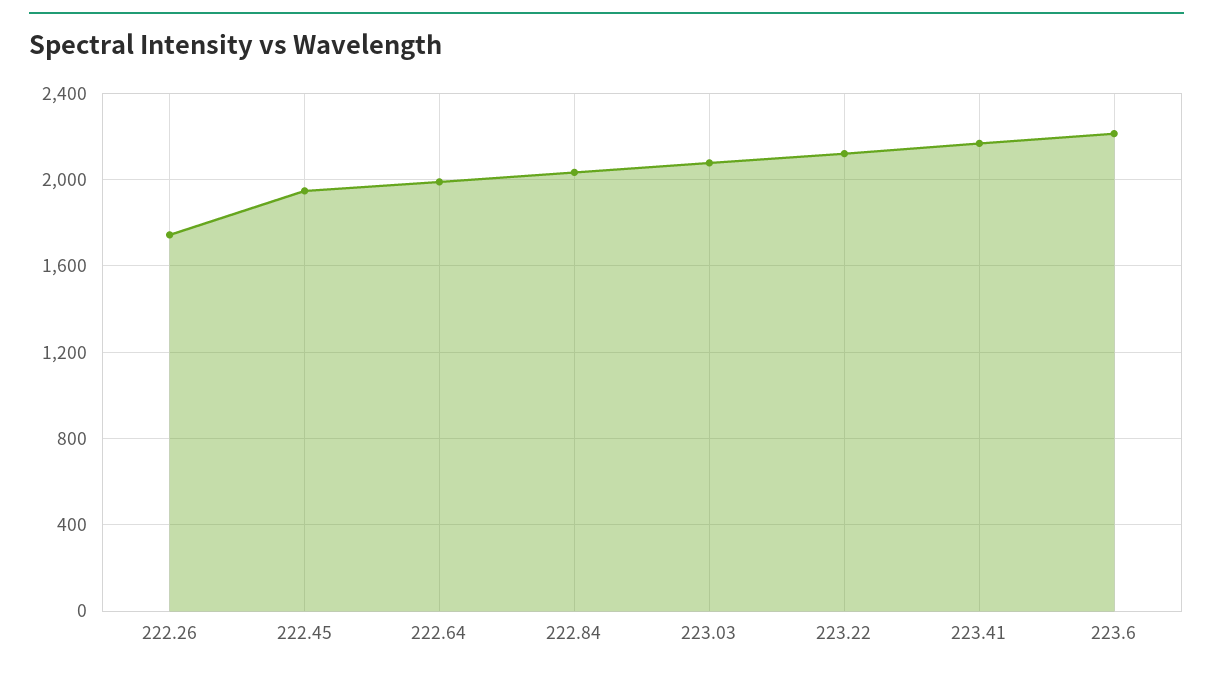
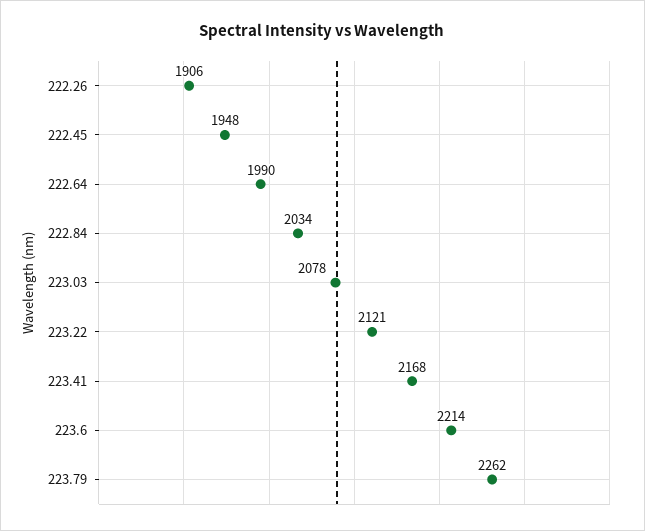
222.26: 1750 -> 1906
223.79: none -> 2262

